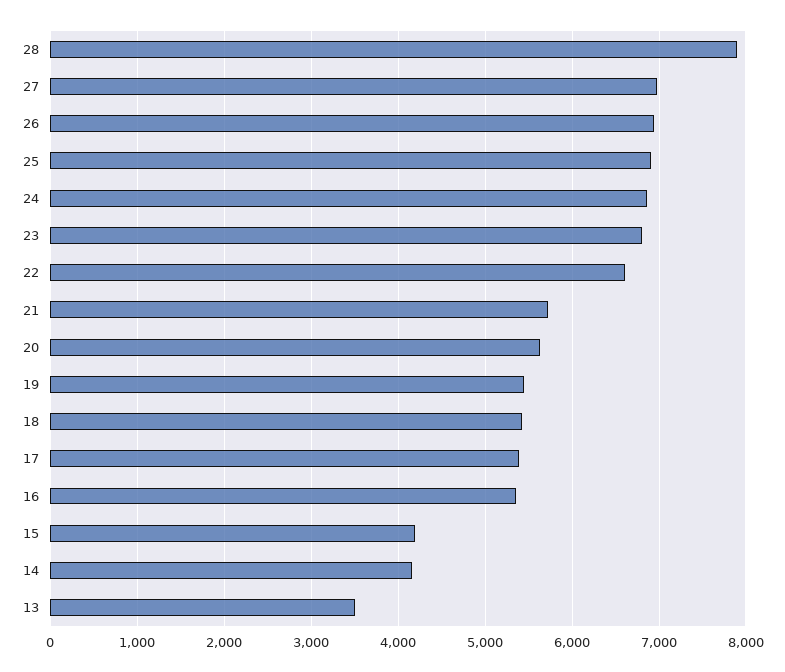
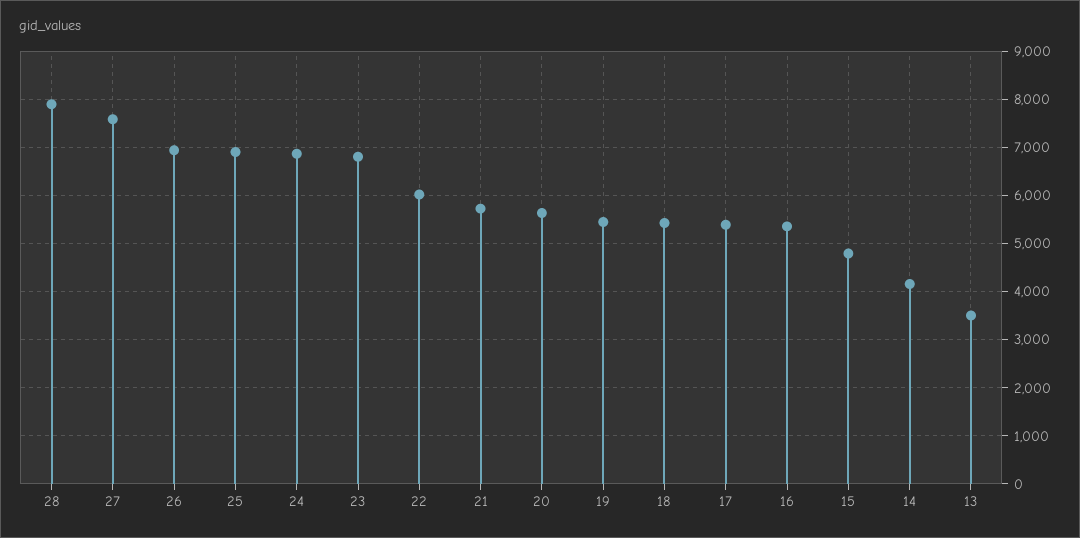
27: 7000 -> 7600
22: 6600 -> 6000
15: 4200 -> 4800

